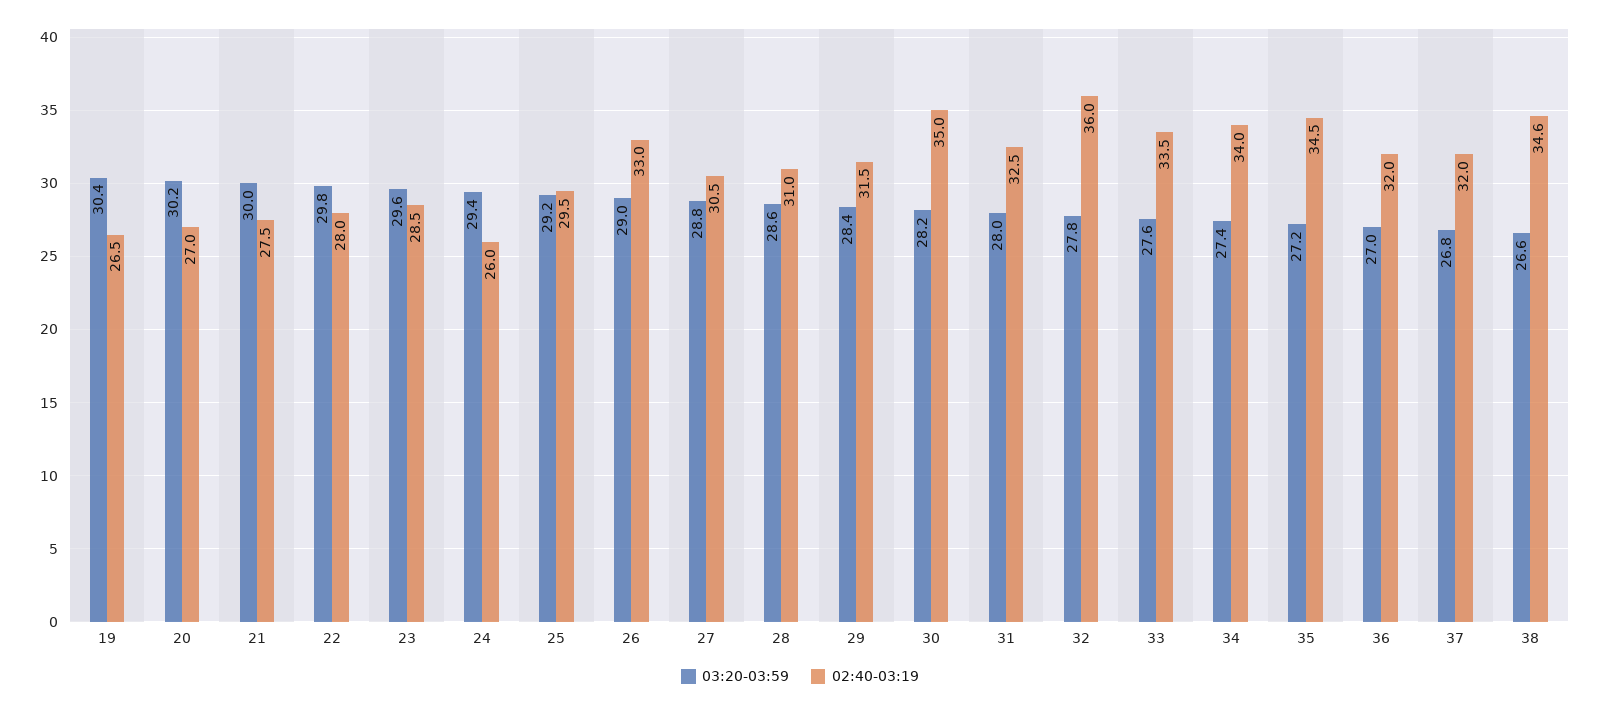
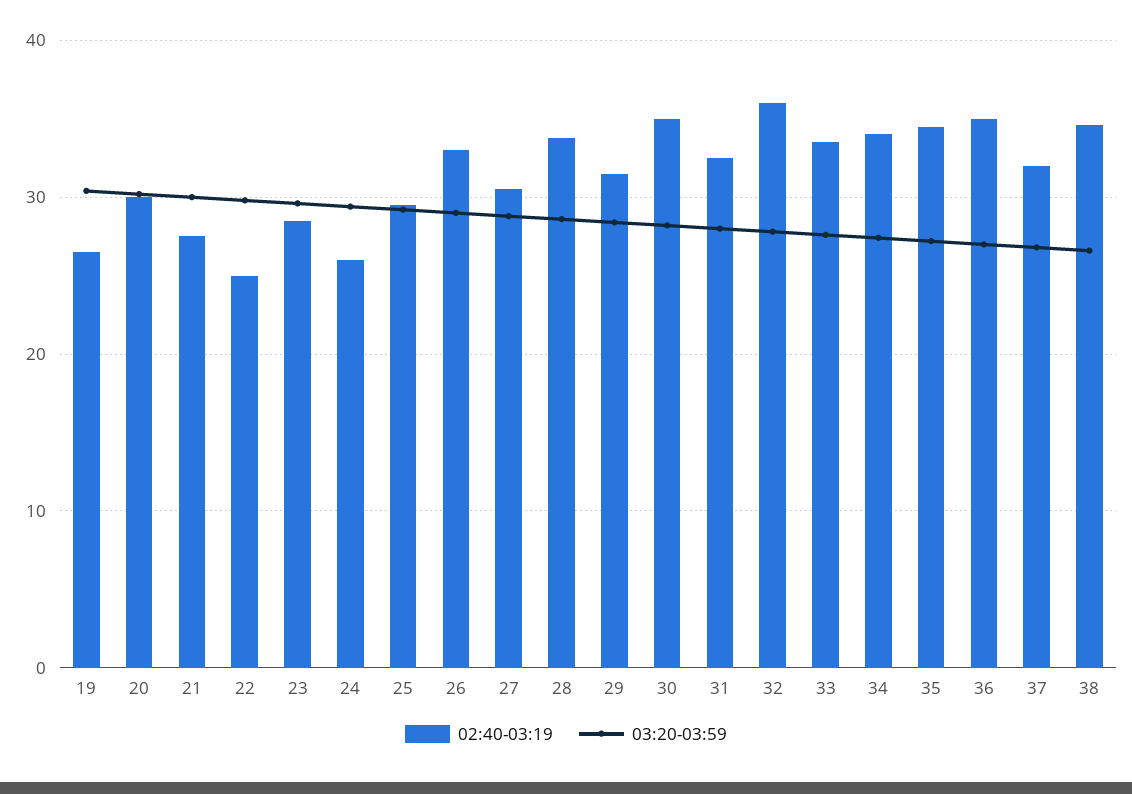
02:40-03:19, 20: 27 -> 30
02:40-03:19, 22: 28 -> 25
02:40-03:19, 28: 31 -> 34
02:40-03:19, 36: 32 -> 35

